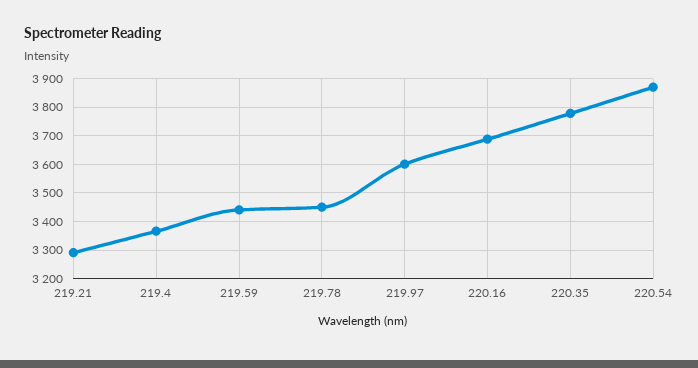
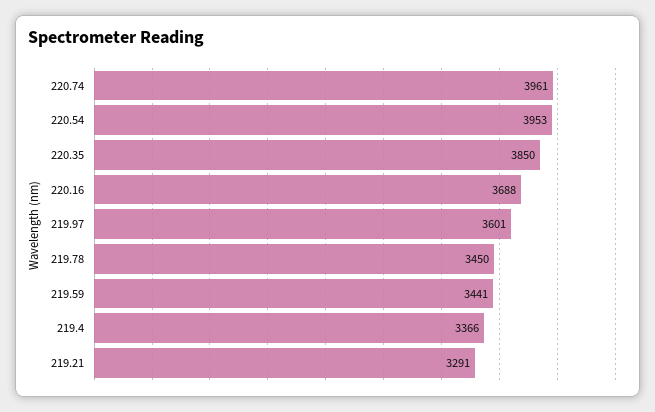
220.35: 3775 -> 3850
220.54: 3875 -> 3953
220.74: none -> 3961

